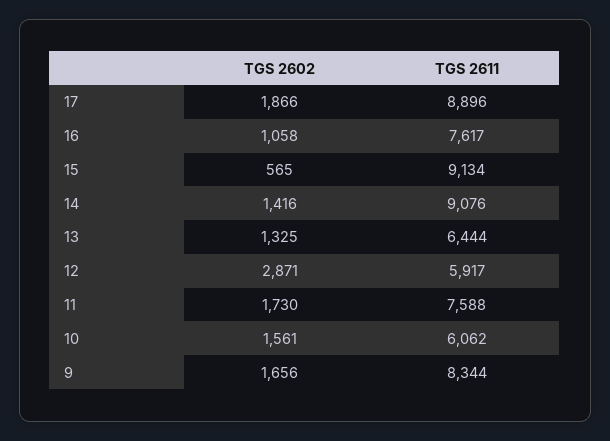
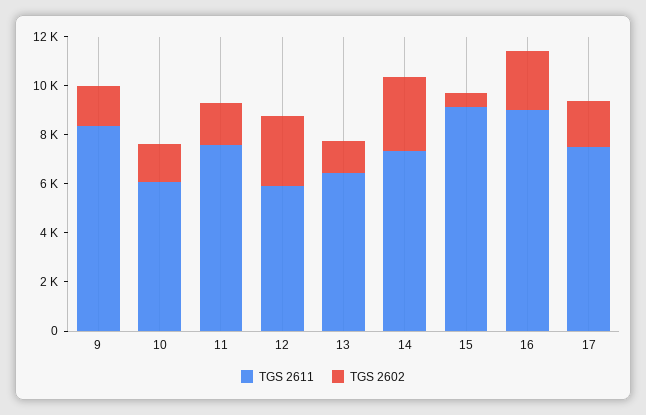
TGS 2611, 17: 8896 -> 7500
TGS 2602, 16: 1058 -> 2500
TGS 2611, 16: 7617 -> 9000
TGS 2602, 14: 1416 -> 3000
TGS 2611, 14: 9076 -> 7500

